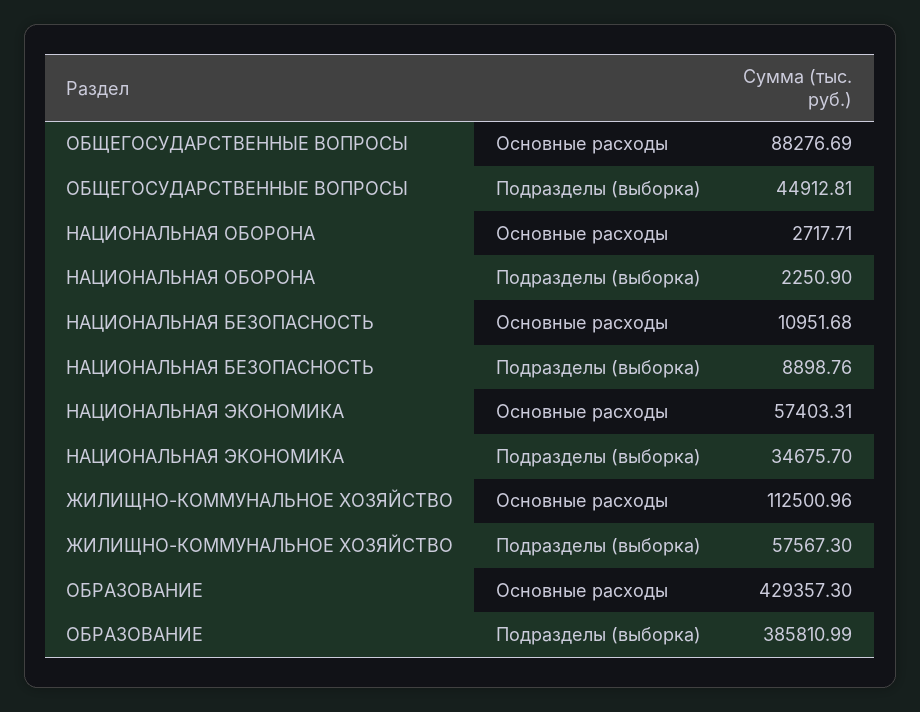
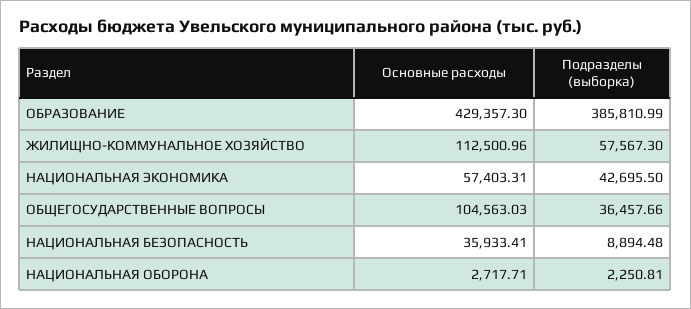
ОБЩЕГОСУДАРСТВЕННЫЕ ВОПРОСЫ, Основные расходы: 88276.69 -> 104563.03
ОБЩЕГОСУДАРСТВЕННЫЕ ВОПРОСЫ, Подразделы (выборка): 44912.81 -> 36457.66
НАЦИОНАЛЬНАЯ ОБОРОНА, Подразделы (выборка): 2250.9 -> 2250.81
НАЦИОНАЛЬНАЯ БЕЗОПАСНОСТЬ, Основные расходы: 10951.68 -> 35933.41
НАЦИОНАЛЬНАЯ БЕЗОПАСНОСТЬ, Подразделы (выборка): 8898.76 -> 8894.48
НАЦИОНАЛЬНАЯ ЭКОНОМИКА, Подразделы (выборка): 34675.7 -> 42695.5

